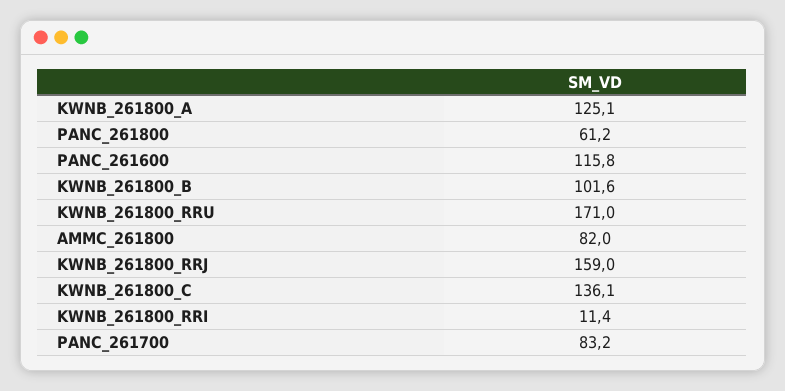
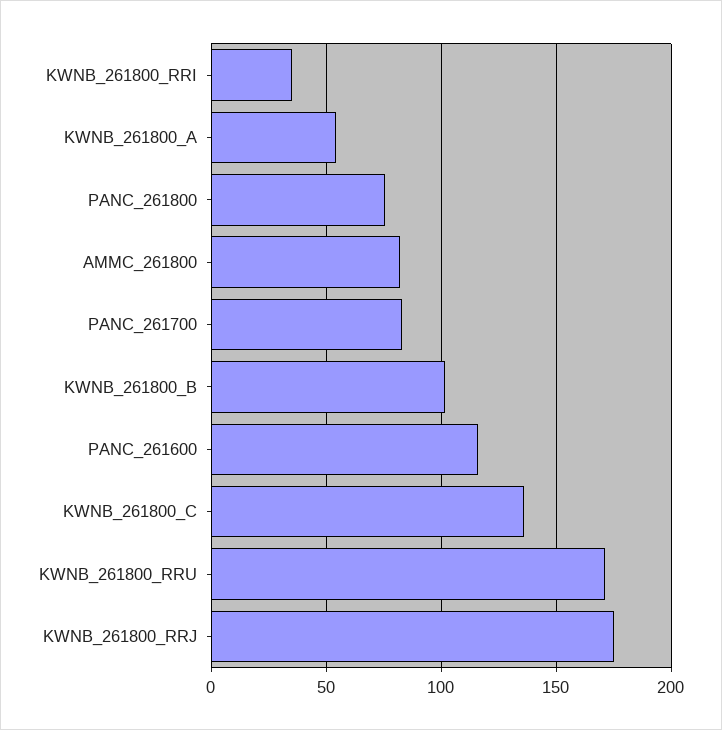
KWNB_261800_A: 125.1 -> 55
PANC_261800: 61.2 -> 75
KWNB_261800_RRJ: 159 -> 175
KWNB_261800_RRI: 11.4 -> 35

